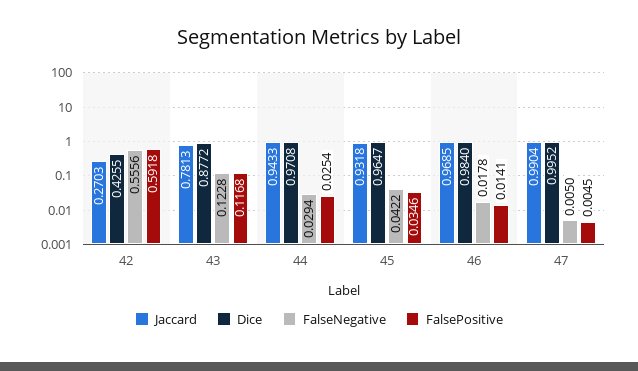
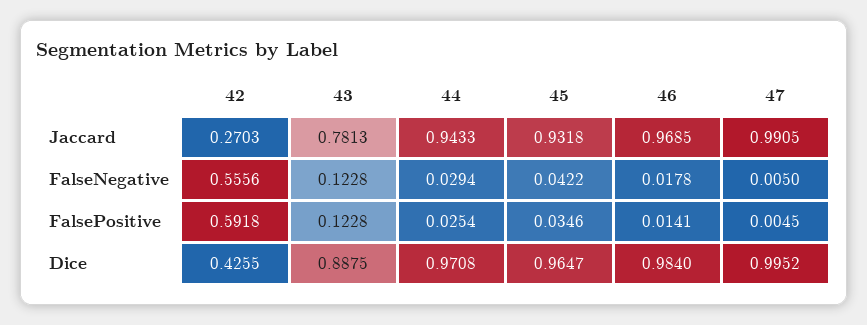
Dice, 43: 0.8772 -> 0.8875
FalsePositive, 43: 0.1168 -> 0.1228
Jaccard, 47: 0.9904 -> 0.9905

